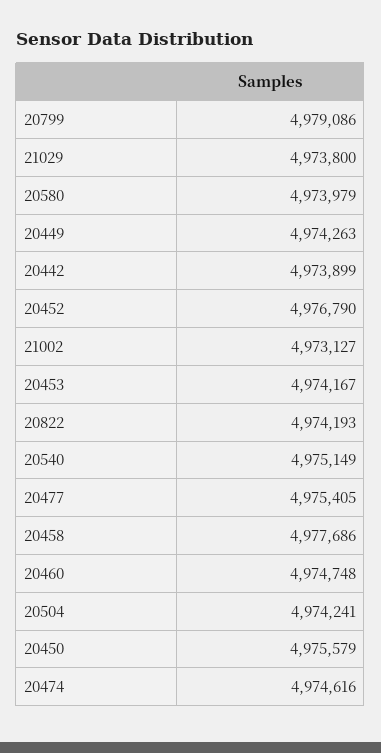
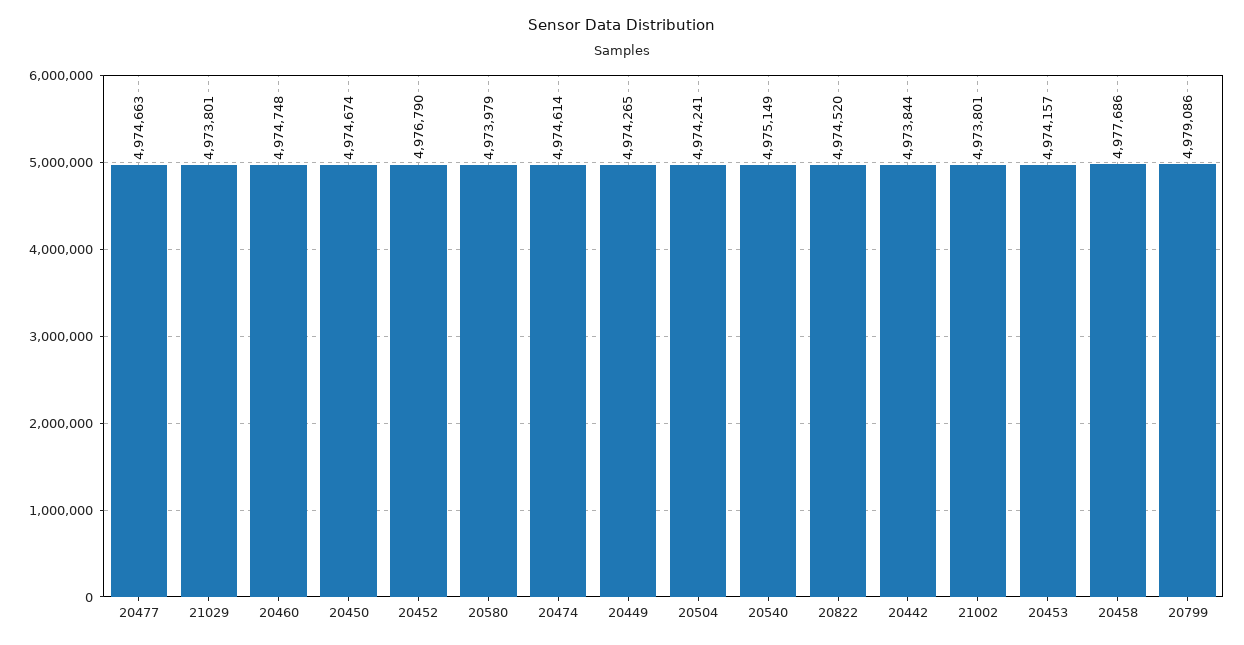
21029: 4973800 -> 4973801
20449: 4974263 -> 4974265
20442: 4973899 -> 4973844
21002: 4973127 -> 4973801
20453: 4974167 -> 4974157
20822: 4974193 -> 4974520
20477: 4975405 -> 4974663
20450: 4975579 -> 4974674
20474: 4974616 -> 4974614

